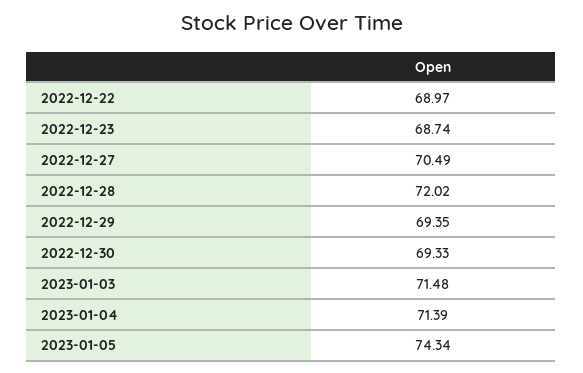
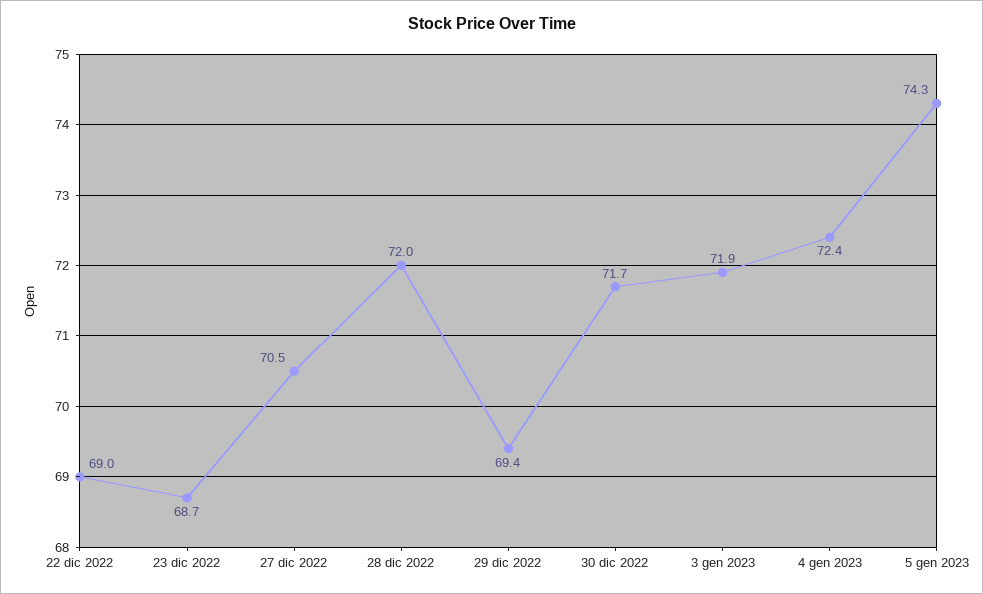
2022-12-30: 69.33 -> 71.7
2023-01-03: 71.48 -> 71.9
2023-01-04: 71.39 -> 72.4

